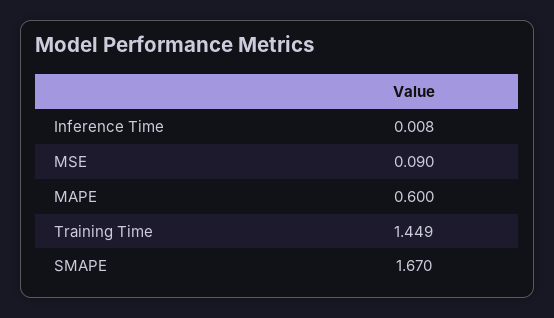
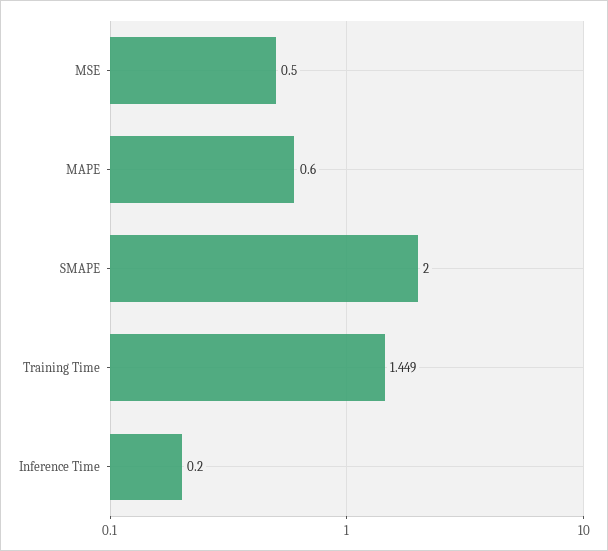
Inference Time: 0.008 -> 0.2
MSE: 0.09 -> 0.5
SMAPE: 1.67 -> 2

